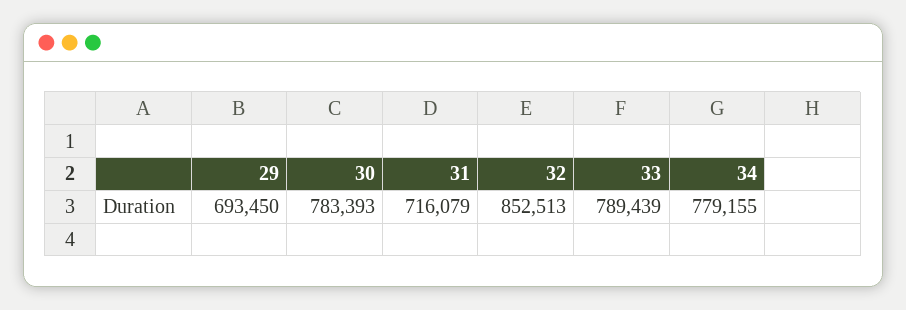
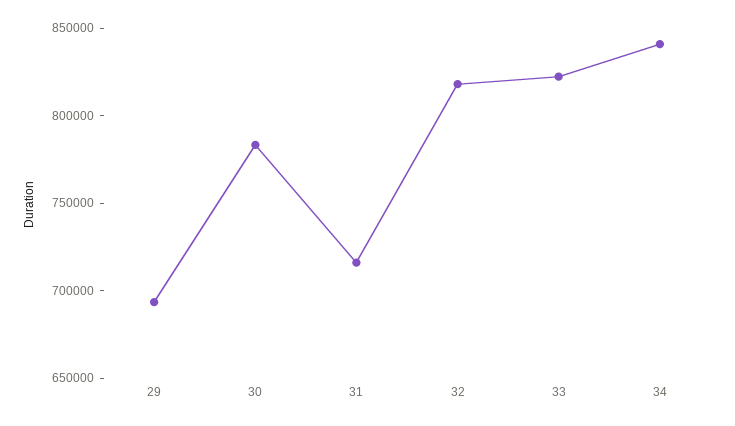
32: 852513 -> 820000
33: 789439 -> 820000
34: 779155 -> 840000

